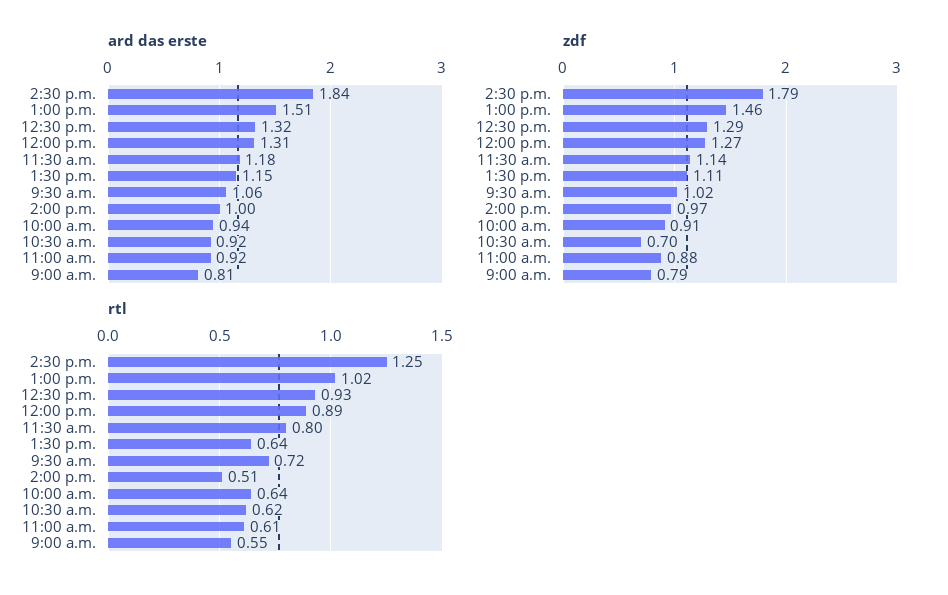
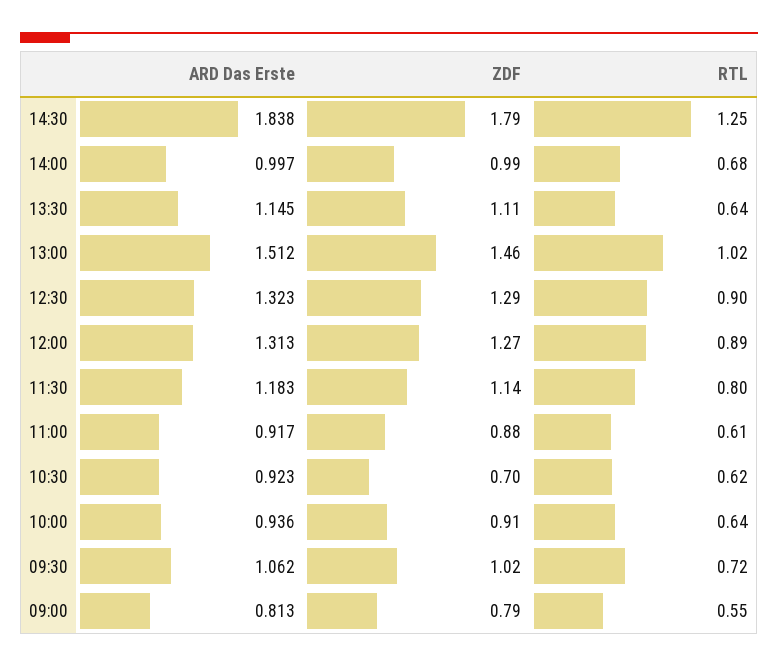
zdf, 2:00 p.m.: 0.97 -> 0.99
rtl, 12:30 p.m.: 0.93 -> 0.9
rtl, 2:00 p.m.: 0.51 -> 0.68

